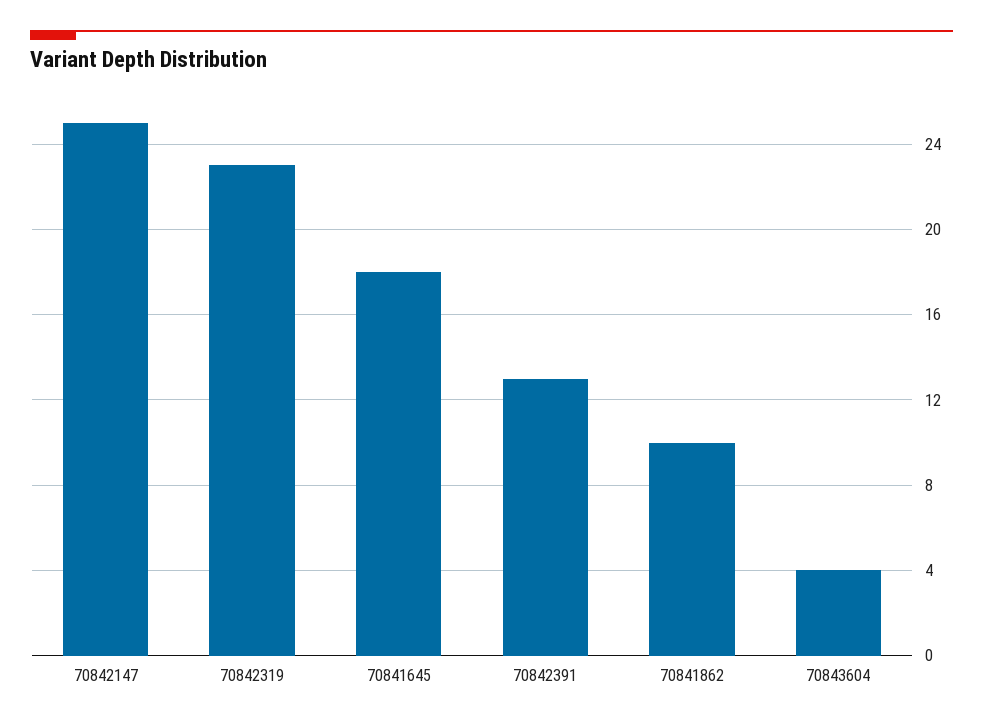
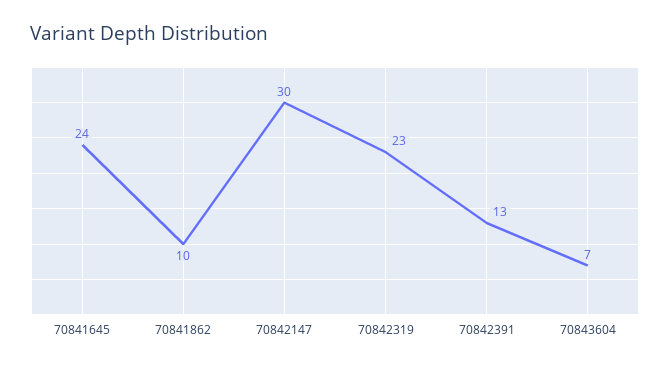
70842147: 25 -> 30
70841645: 18 -> 24
70843604: 4 -> 7

